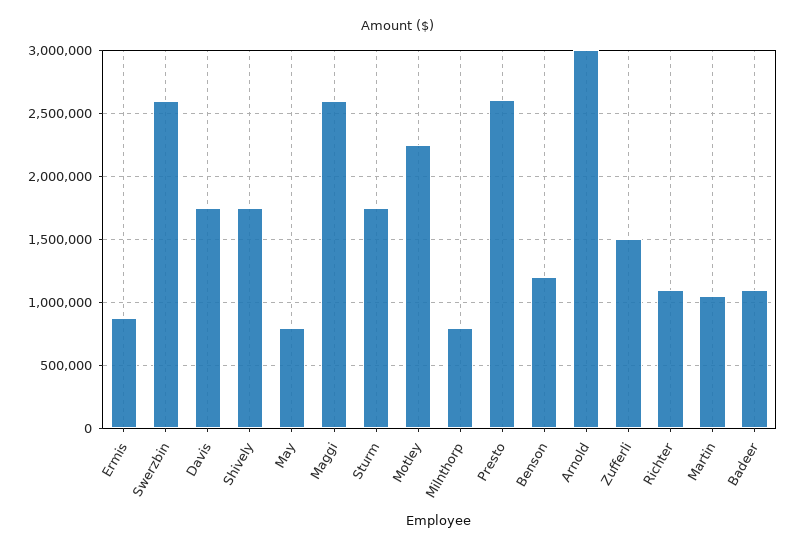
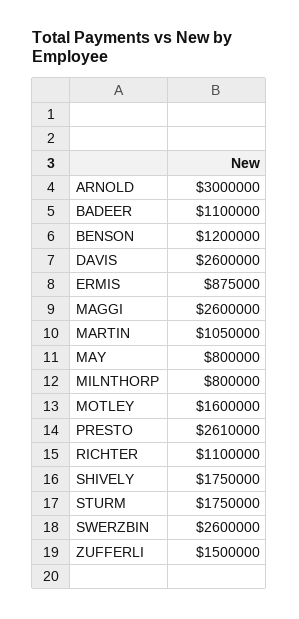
Davis: 1750000 -> 2600000
Motley: 2250000 -> 1600000

